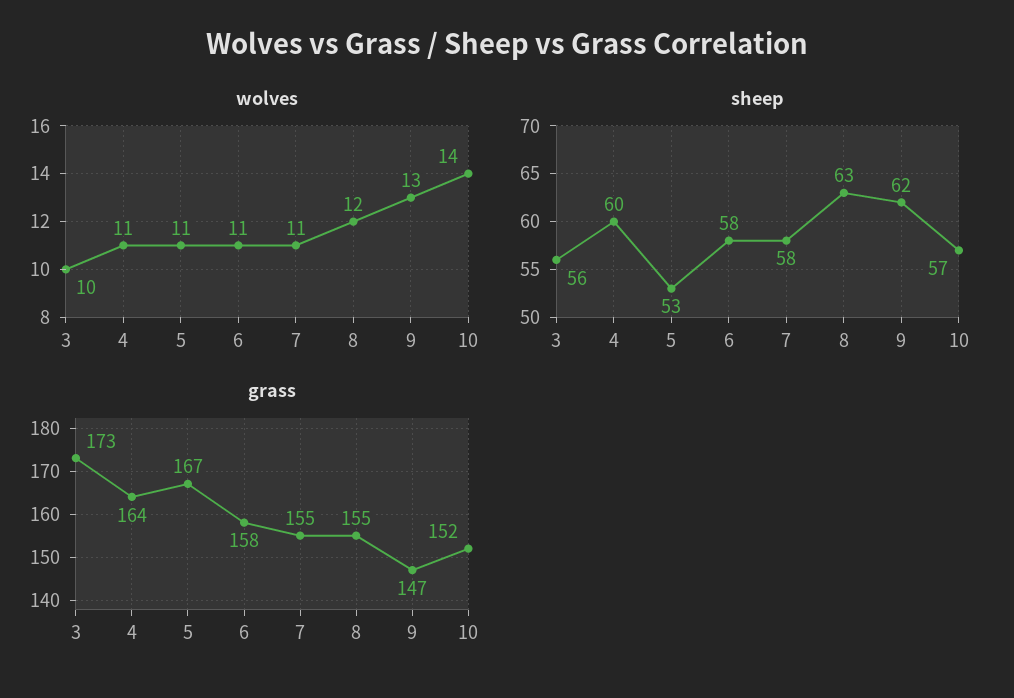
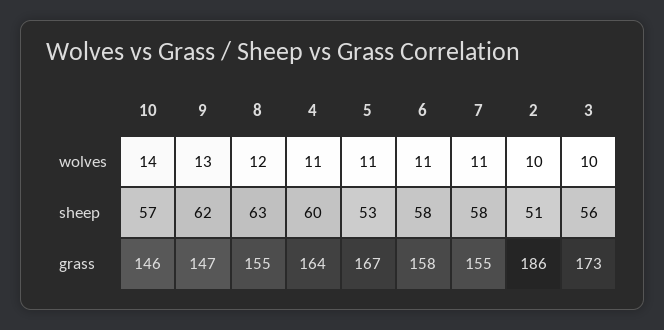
grass, 10: 152 -> 146
wolves, 2: none -> 10
sheep, 2: none -> 51
grass, 2: none -> 186

